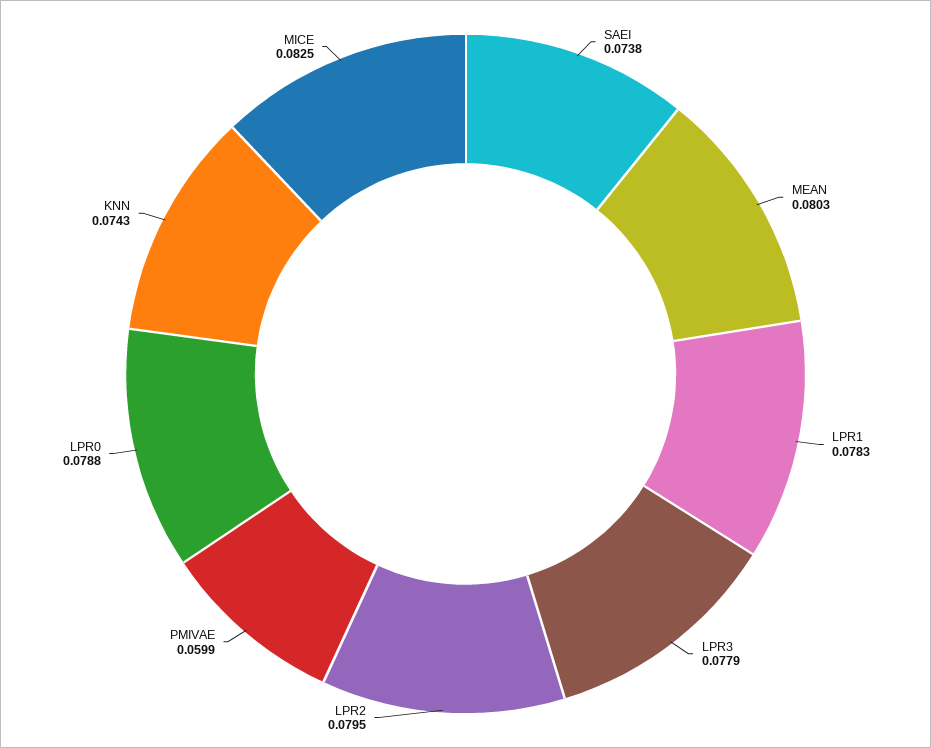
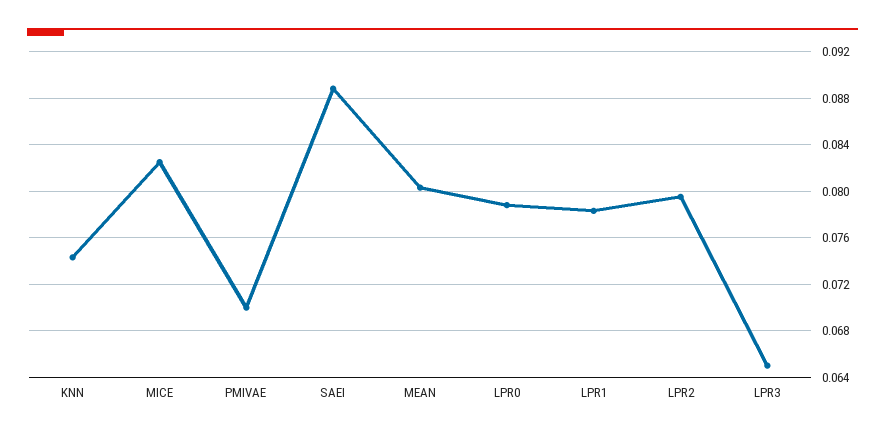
SAEI: 0.0738 -> 0.089
LPR3: 0.0779 -> 0.065
PMIVAE: 0.0599 -> 0.07

